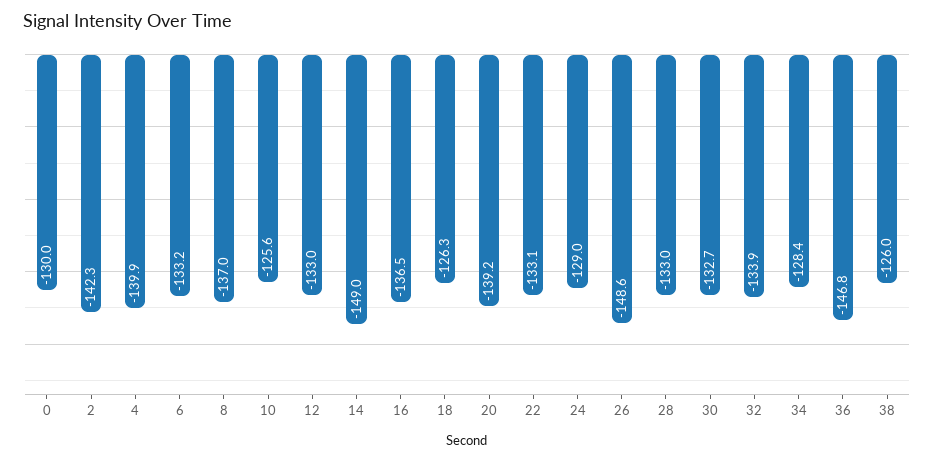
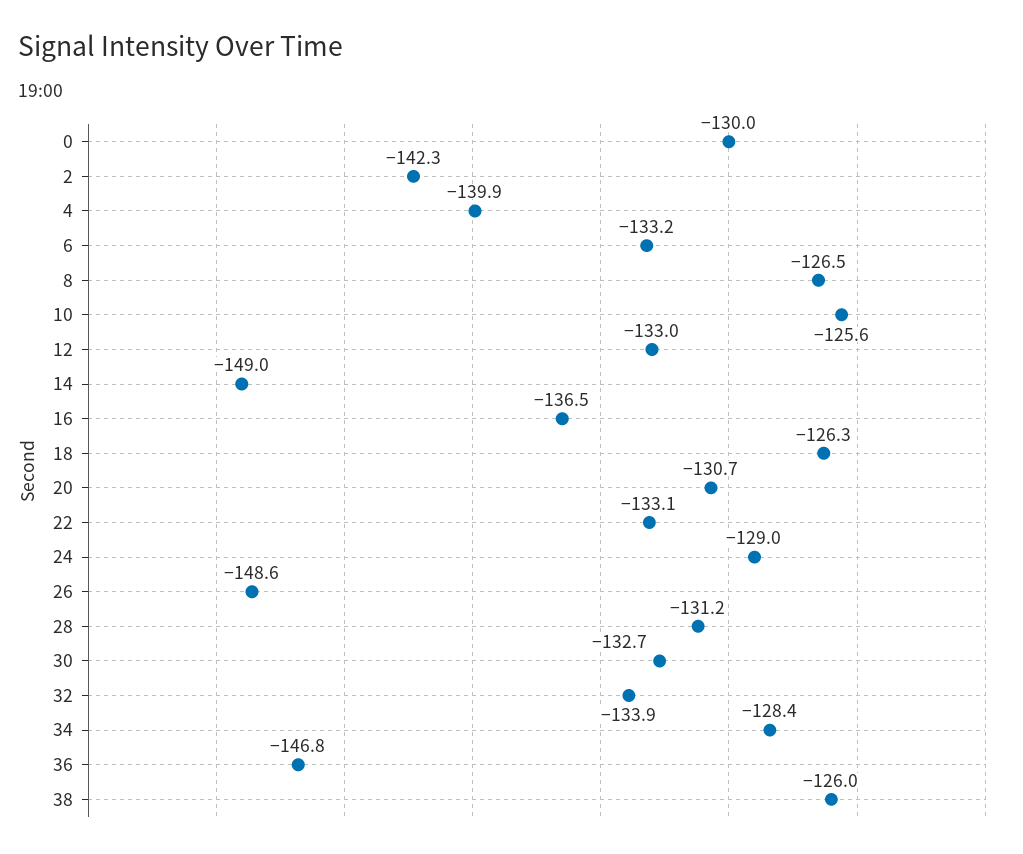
8: -137 -> -126.5
20: -139.2 -> -130.7
28: -133 -> -131.2

